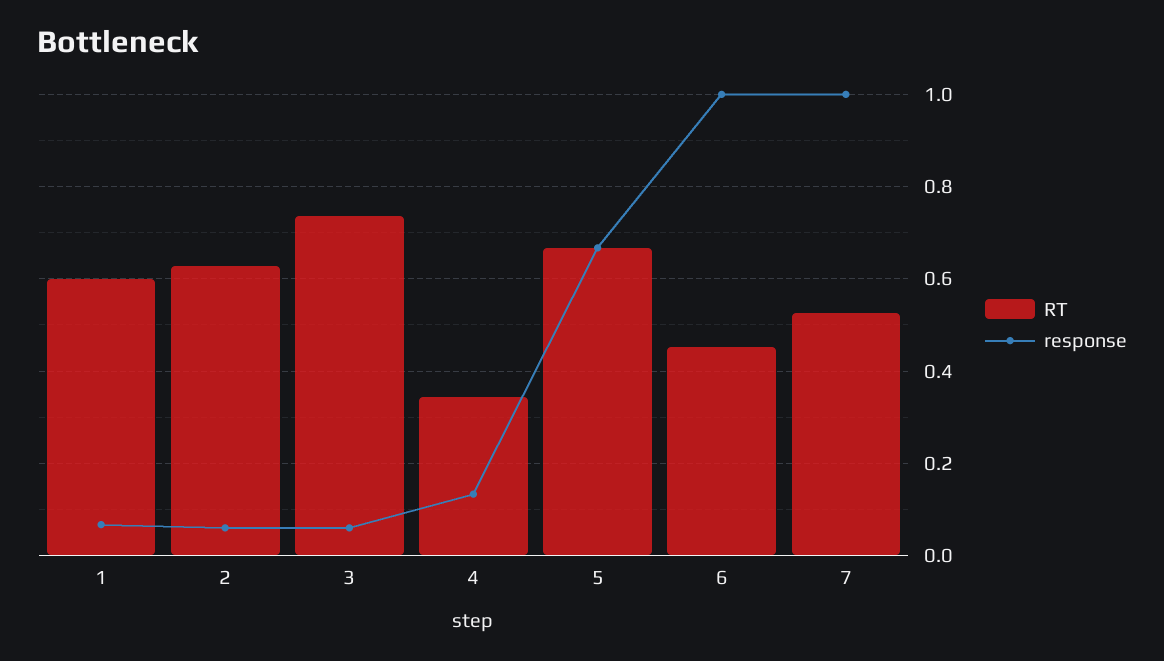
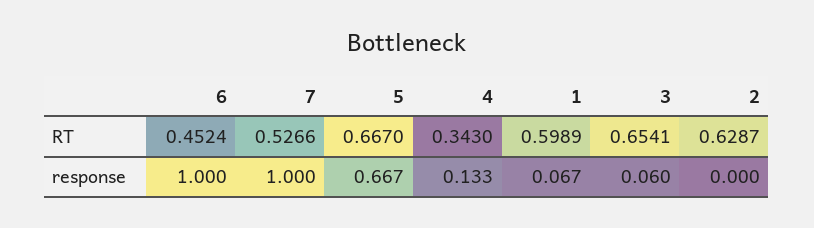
response, 2: 0.06 -> 0
RT, 3: 0.74 -> 0.6541

